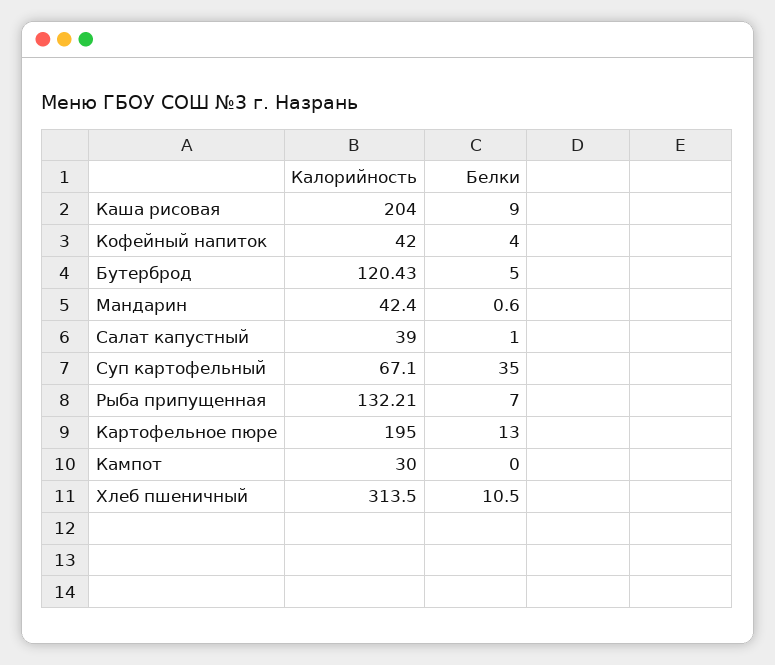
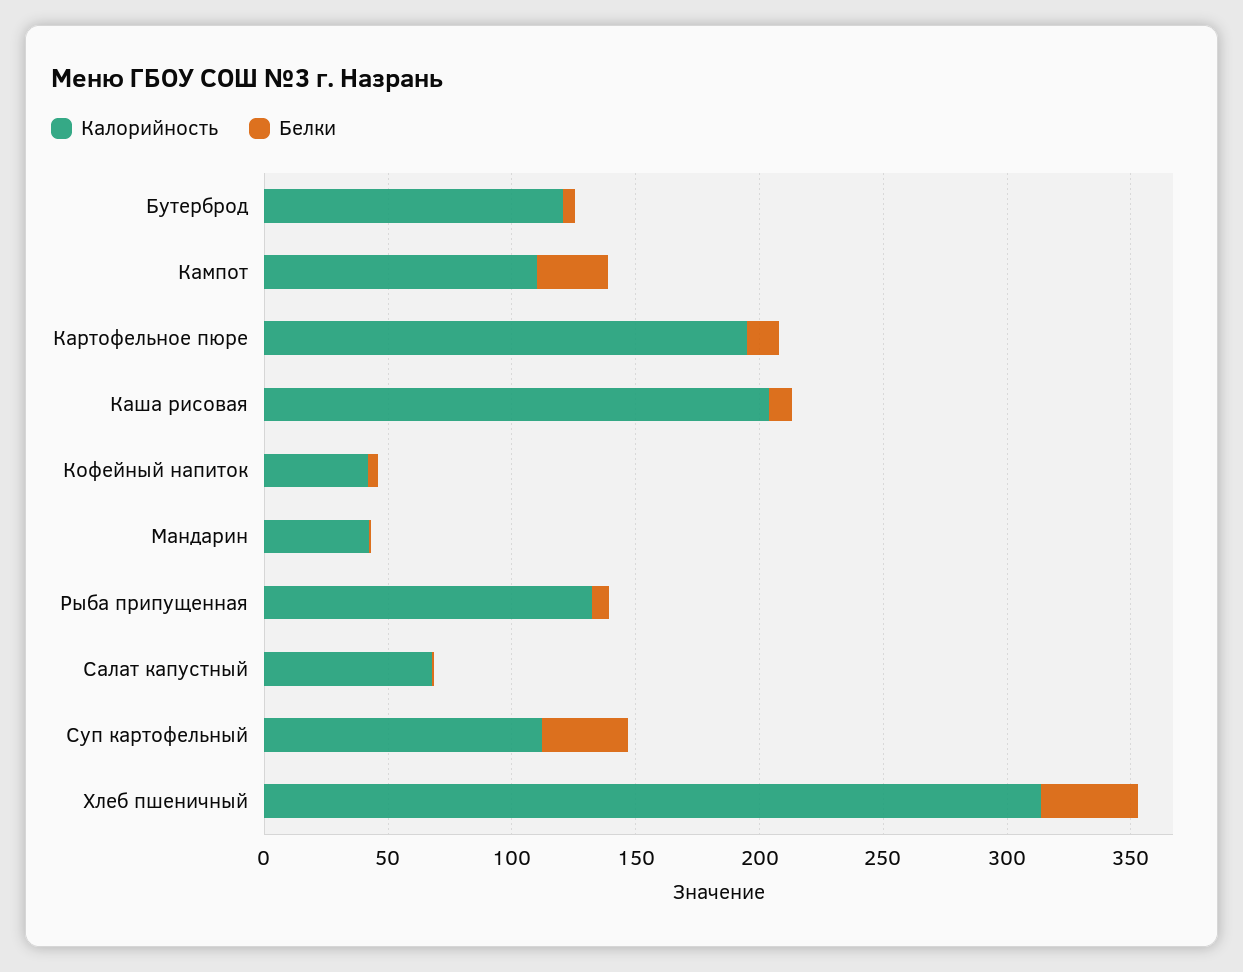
Калорийность, Салат капустный: 39 -> 70
Калорийность, Суп картофельный: 67.1 -> 110
Калорийность, Кампот: 30 -> 110
Белки, Кампот: 0 -> 30
Белки, Хлеб пшеничный: 10.5 -> 40

